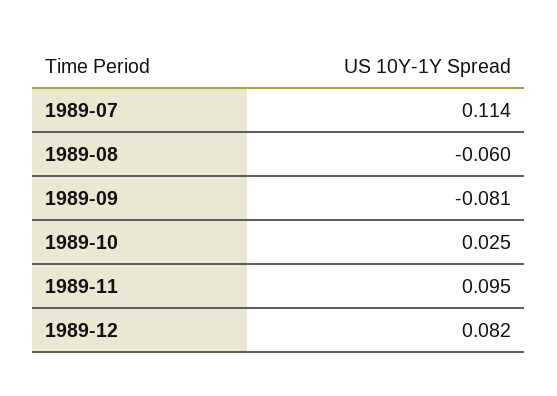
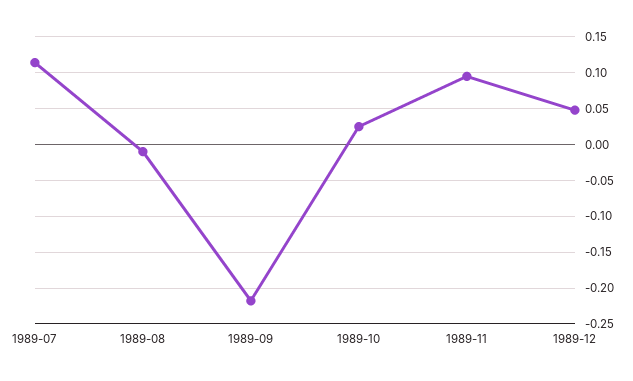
1989-08: -0.06 -> -0.01
1989-09: -0.081 -> -0.22
1989-12: 0.082 -> 0.05

